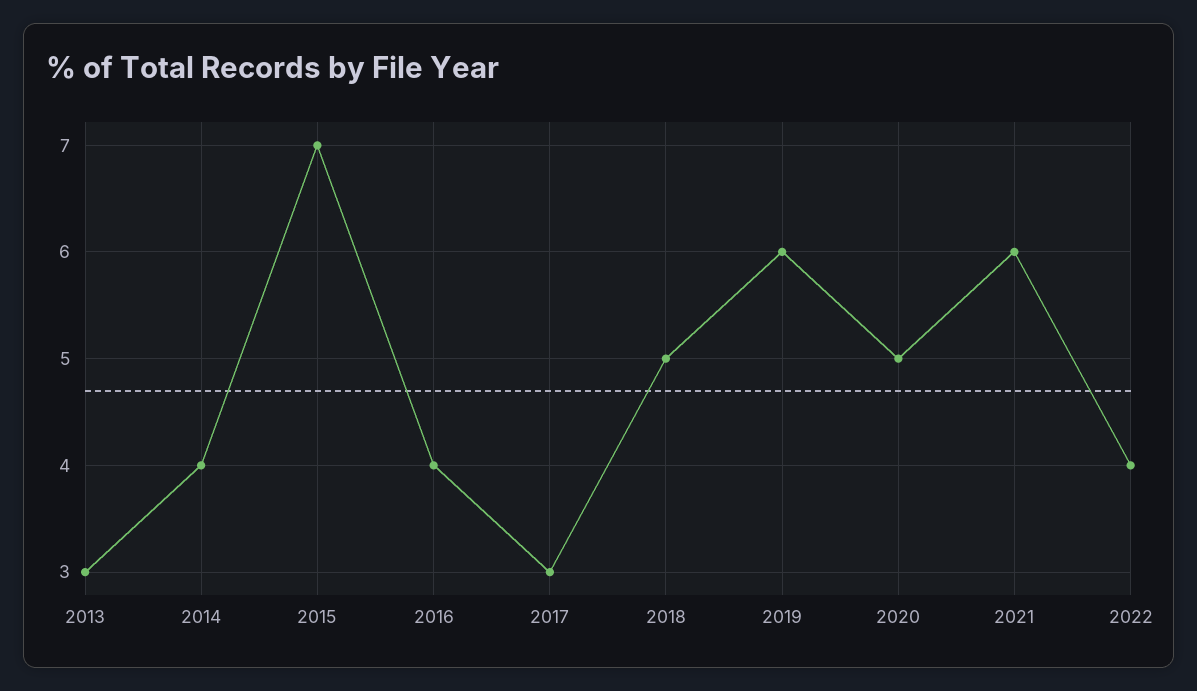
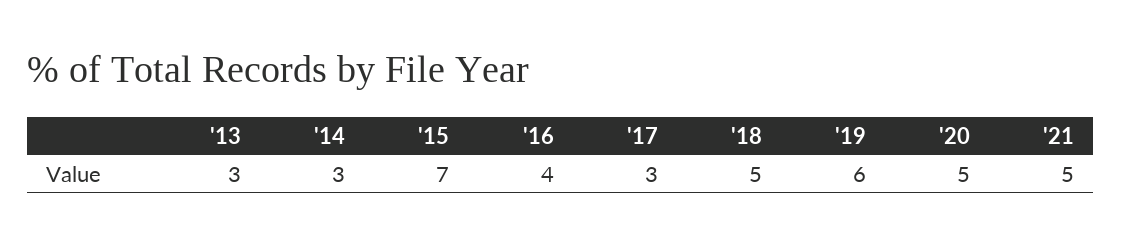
2014: 4 -> 3
2021: 6 -> 5
2022: 4 -> none

